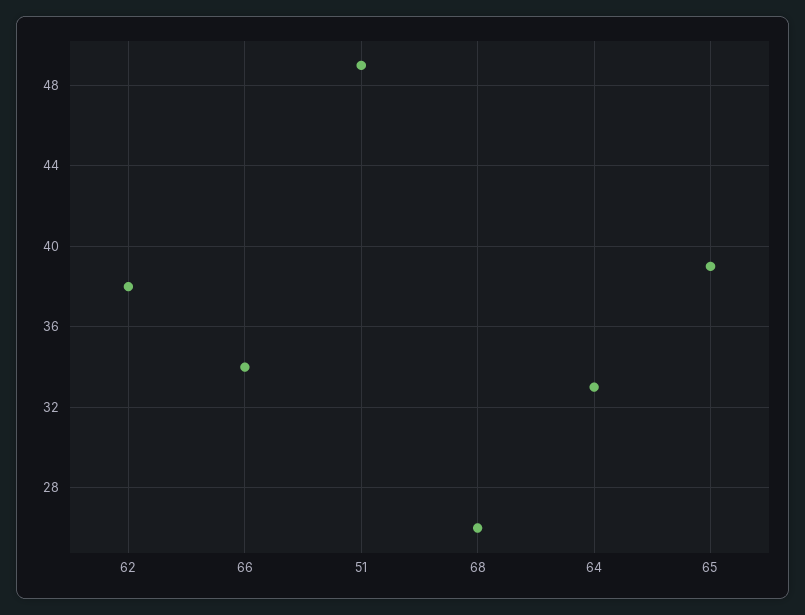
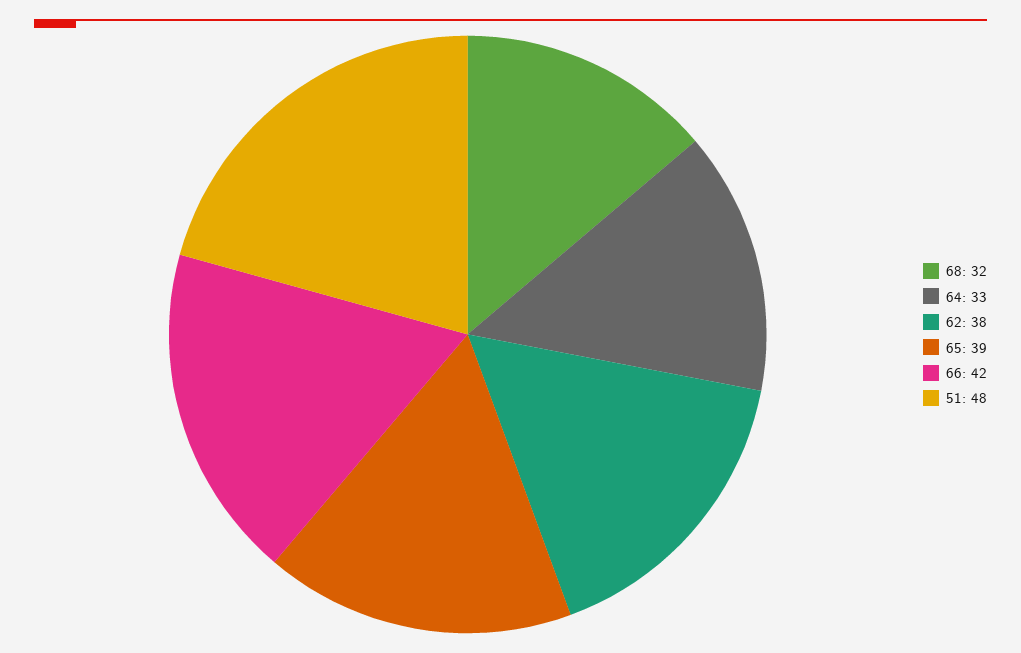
66: 34 -> 42
51: 49 -> 48
68: 26 -> 32

